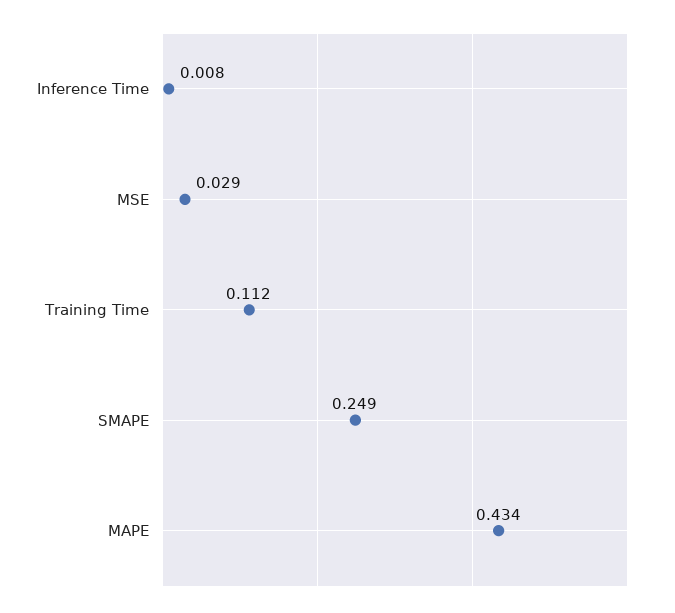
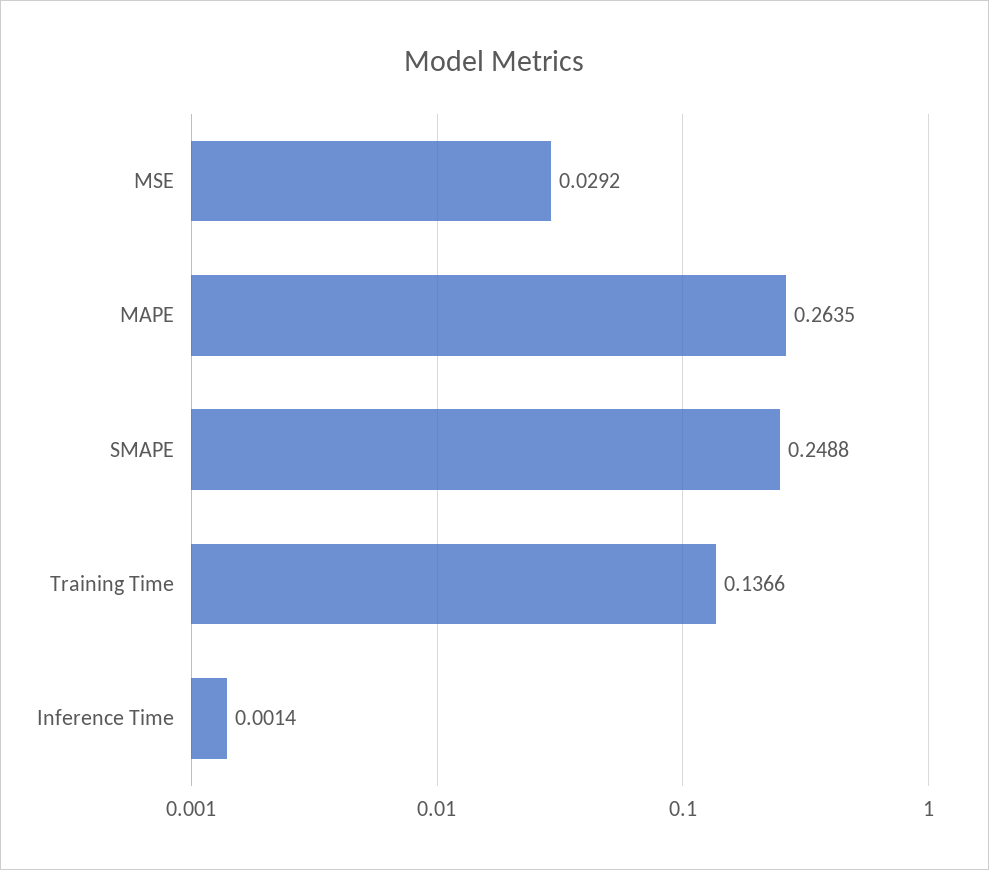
Inference Time: 0.008 -> 0.0014
Training Time: 0.112 -> 0.1366
MAPE: 0.434 -> 0.2635

